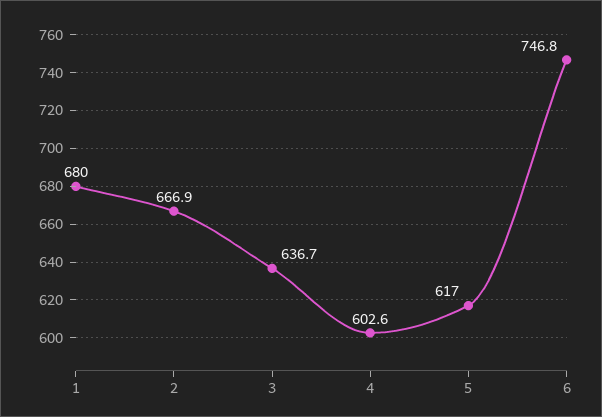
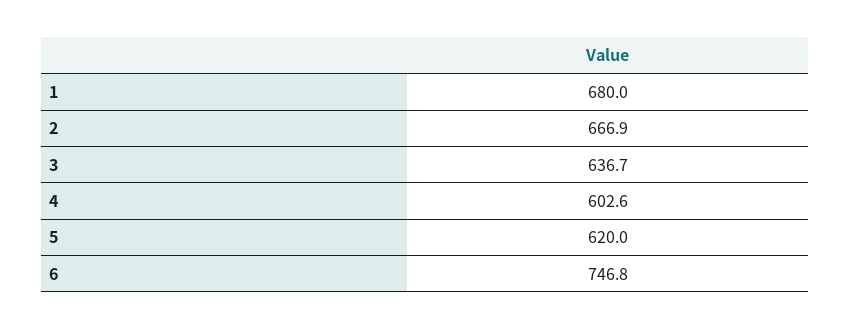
5: 617 -> 620

